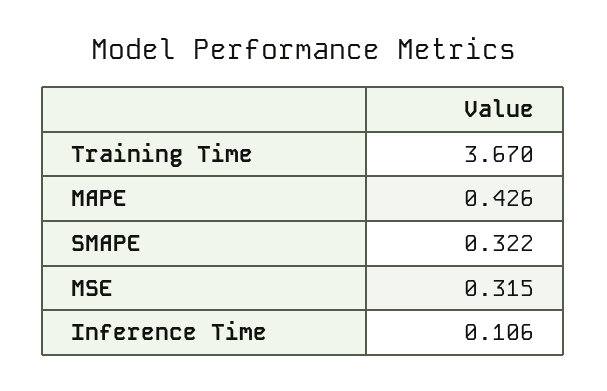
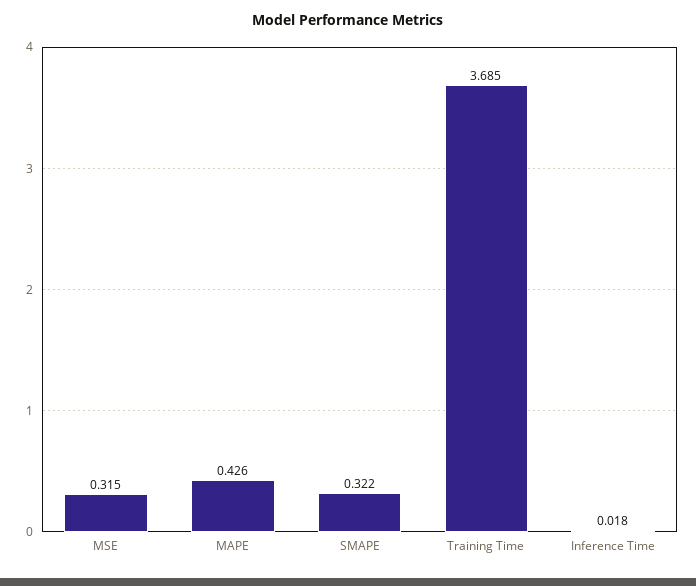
Training Time: 3.67 -> 3.685
Inference Time: 0.106 -> 0.018

